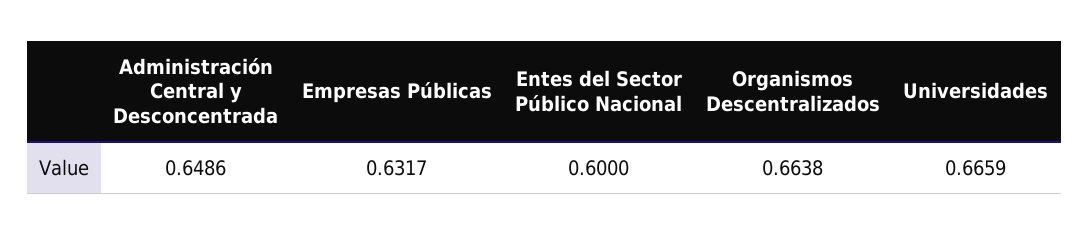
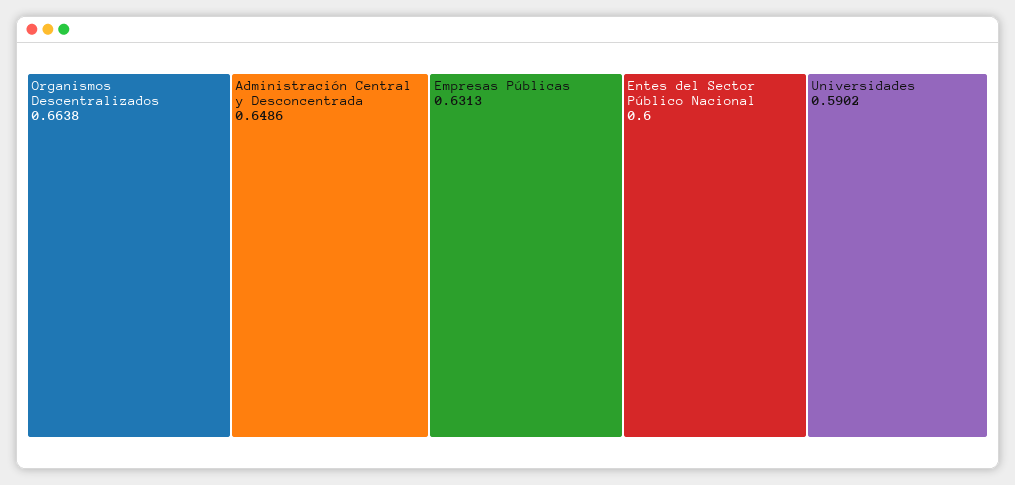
Empresas Públicas: 0.6317 -> 0.6313
Universidades: 0.6659 -> 0.5902

